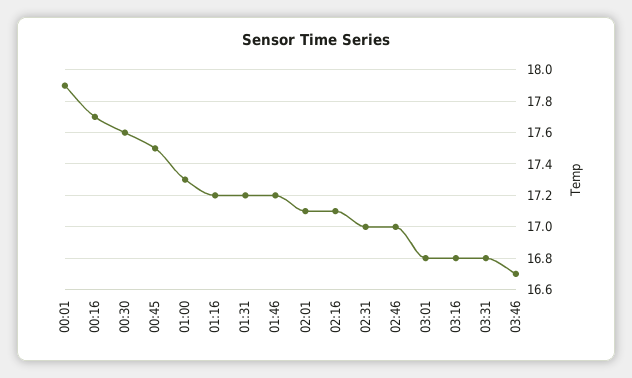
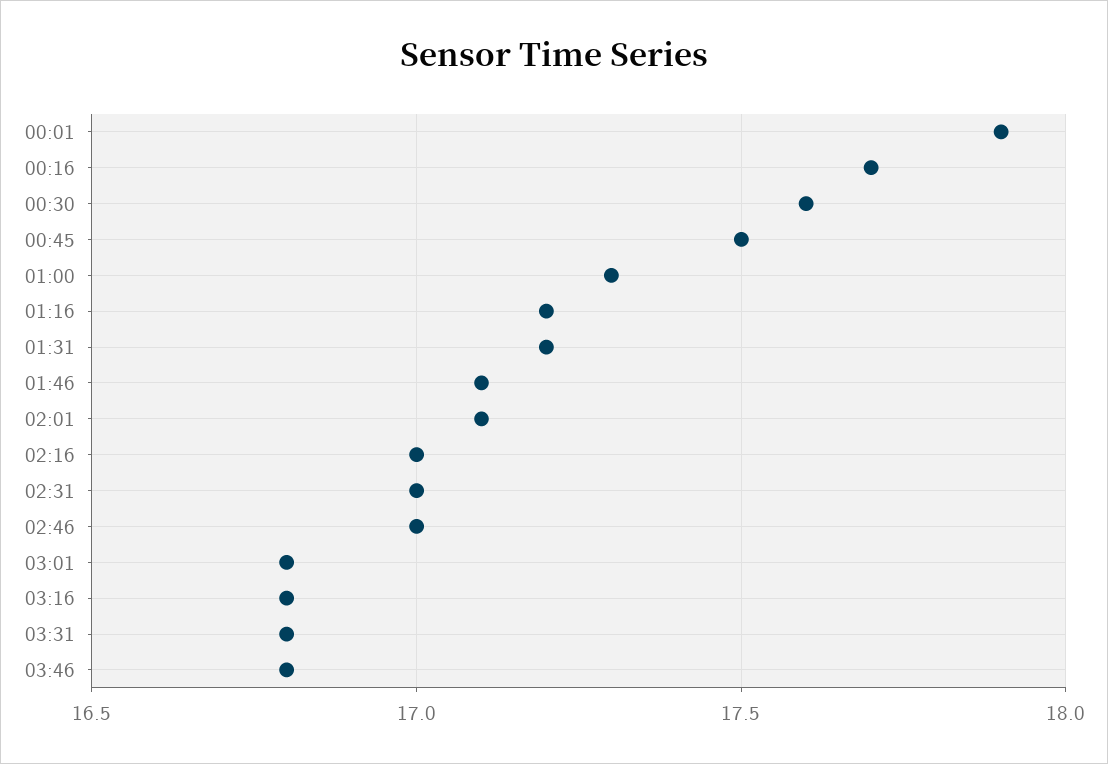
01:46: 17.2 -> 17.1
02:16: 17.1 -> 17
03:46: 16.7 -> 16.8

